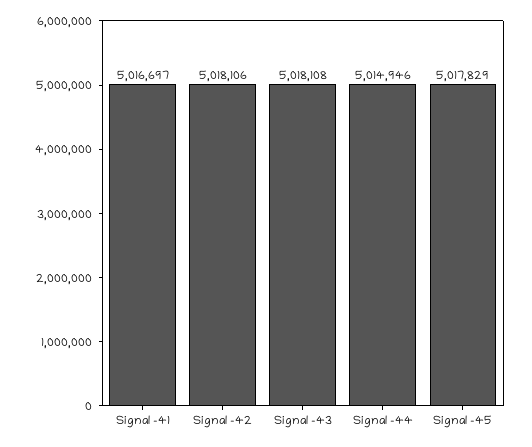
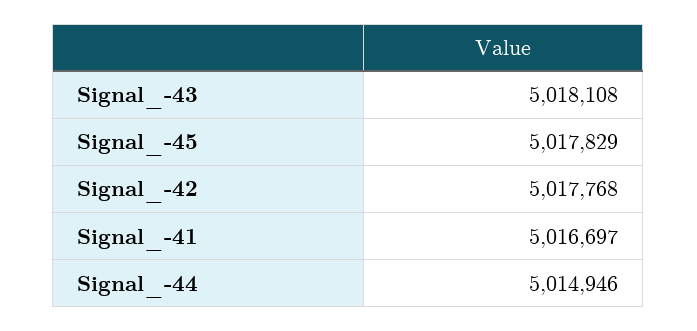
Signal -42: 5018106 -> 5017768

